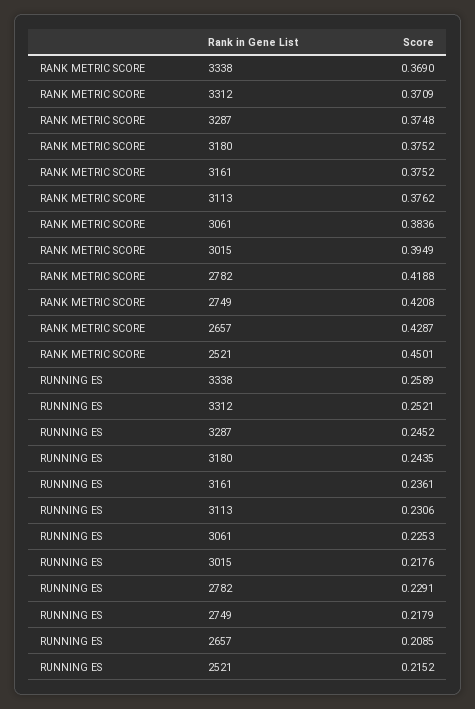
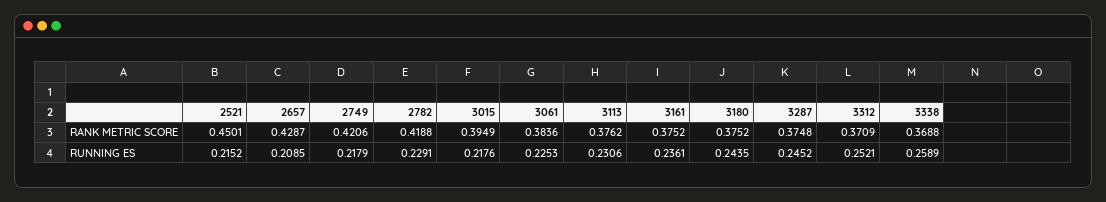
RANK METRIC SCORE, 3338: 0.369 -> 0.3688
RANK METRIC SCORE, 2749: 0.4208 -> 0.4206

